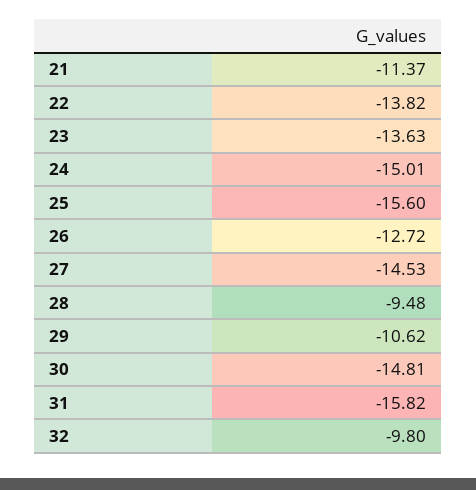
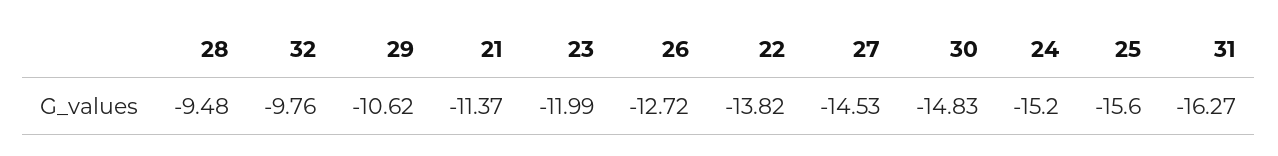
23: -13.63 -> -11.99
24: -15.01 -> -15.2
30: -14.81 -> -14.83
31: -15.82 -> -16.27
32: -9.8 -> -9.76

